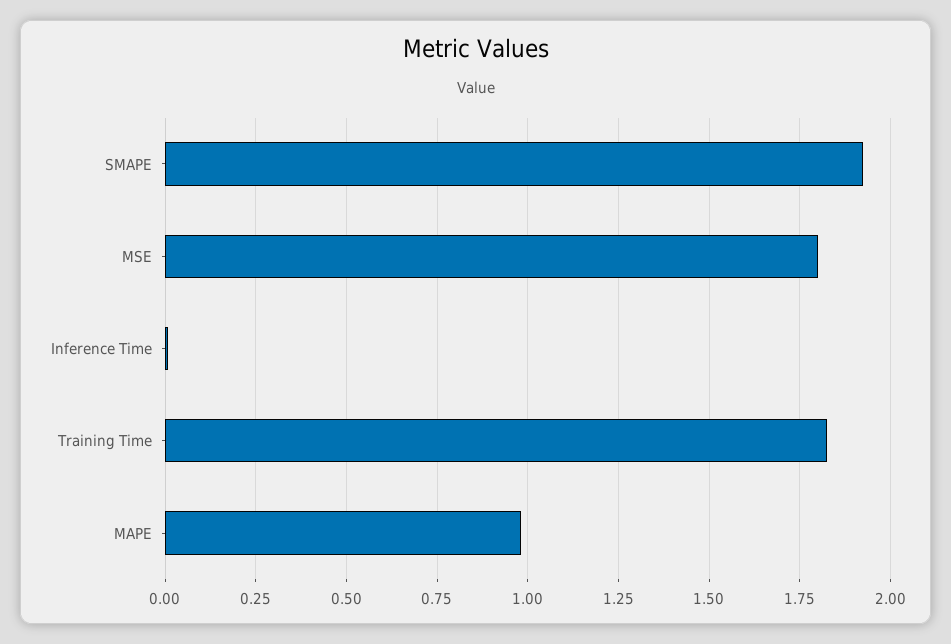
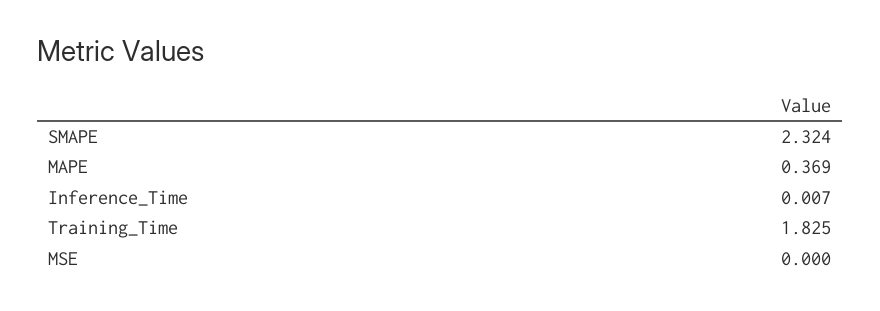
SMAPE: 1.925 -> 2.324
MSE: 1.8 -> 0
MAPE: 0.975 -> 0.369

